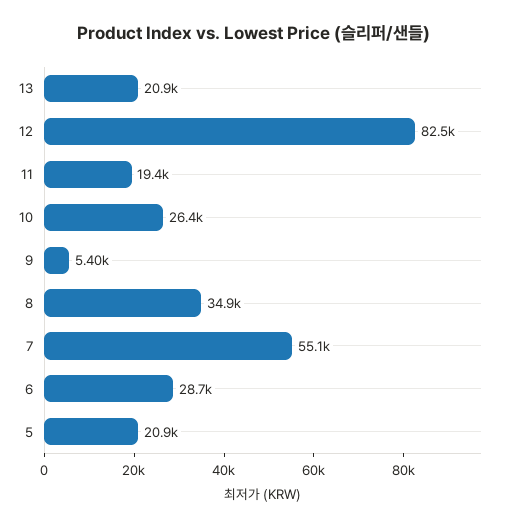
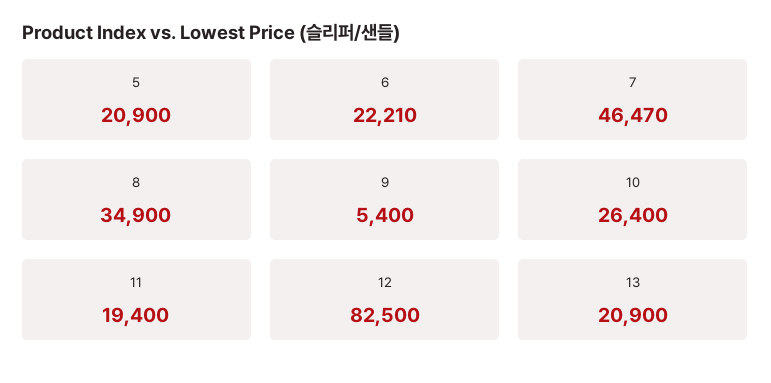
7: 55100 -> 46470
6: 28700 -> 22210

